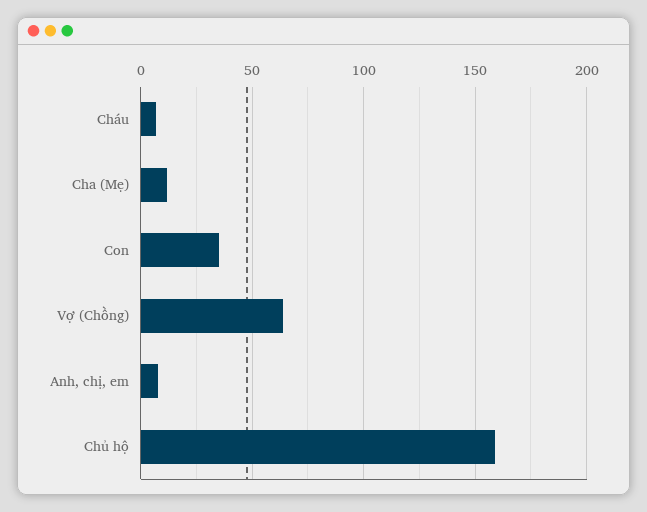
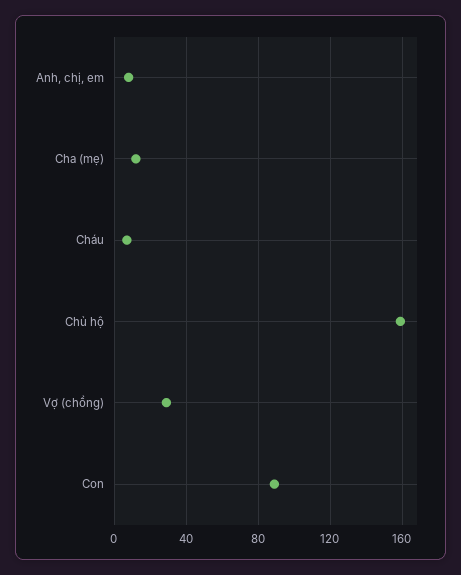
Con: 35 -> 90
Vợ (Chồng): 65 -> 30

